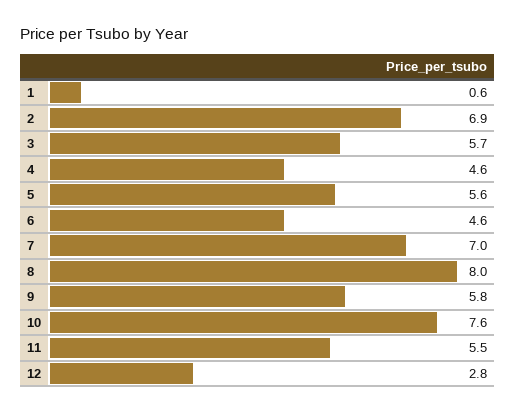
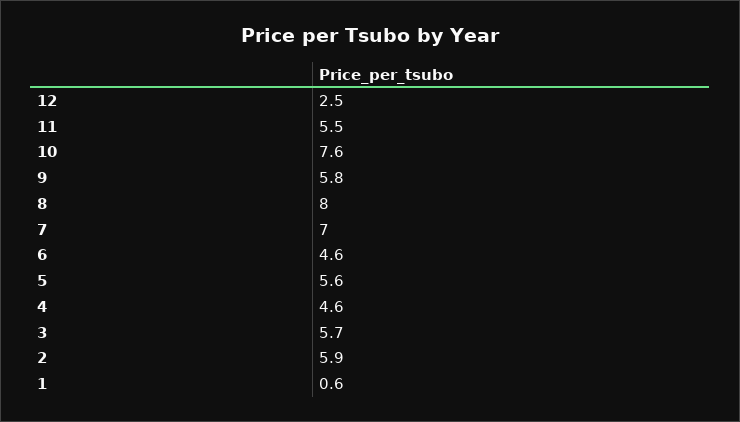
2: 6.9 -> 5.9
12: 2.8 -> 2.5

